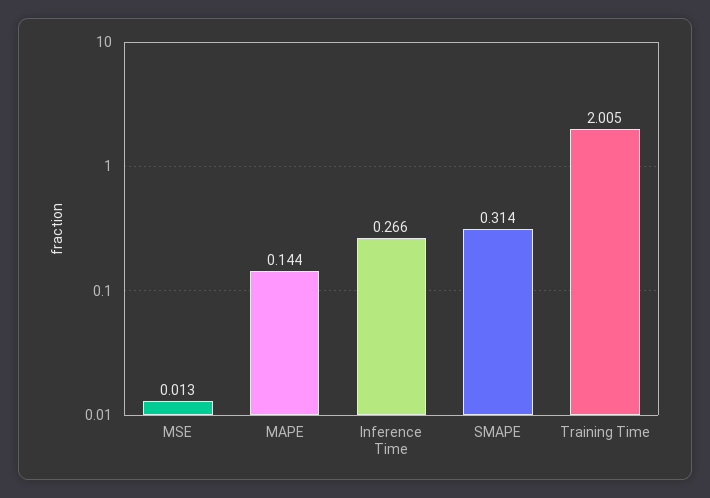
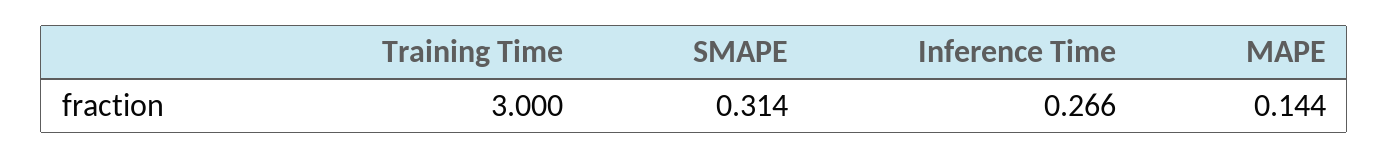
MSE: 0.013 -> none
Training Time: 2.005 -> 3

